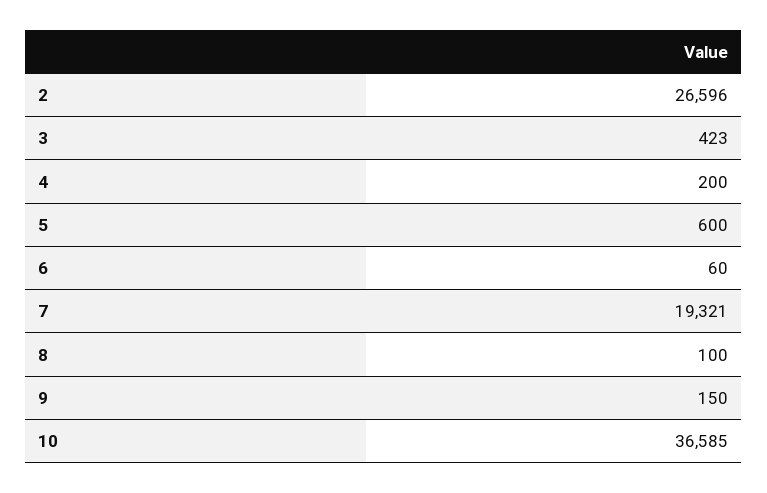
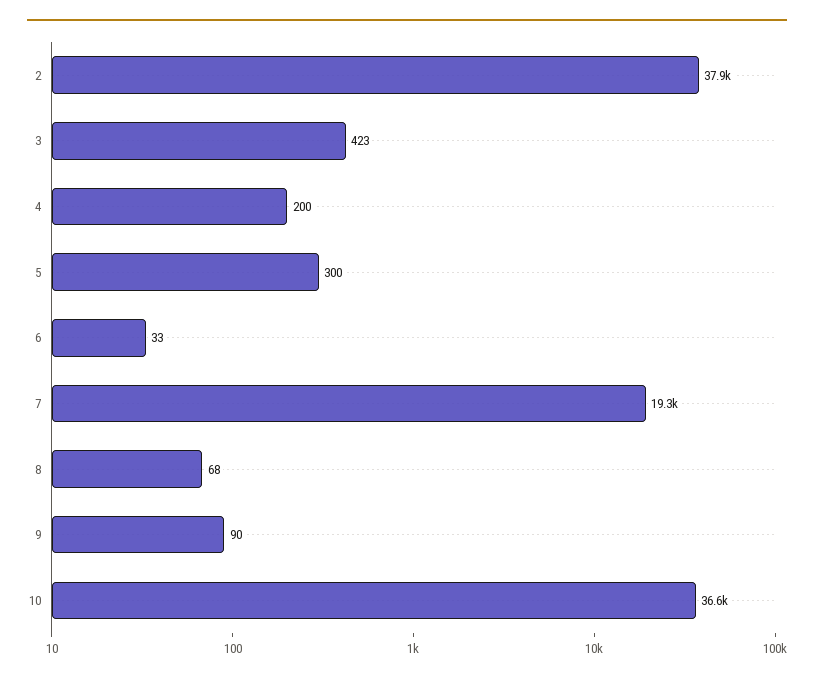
2: 26596 -> 37900
5: 600 -> 300
6: 60 -> 33
8: 100 -> 68
9: 150 -> 90

